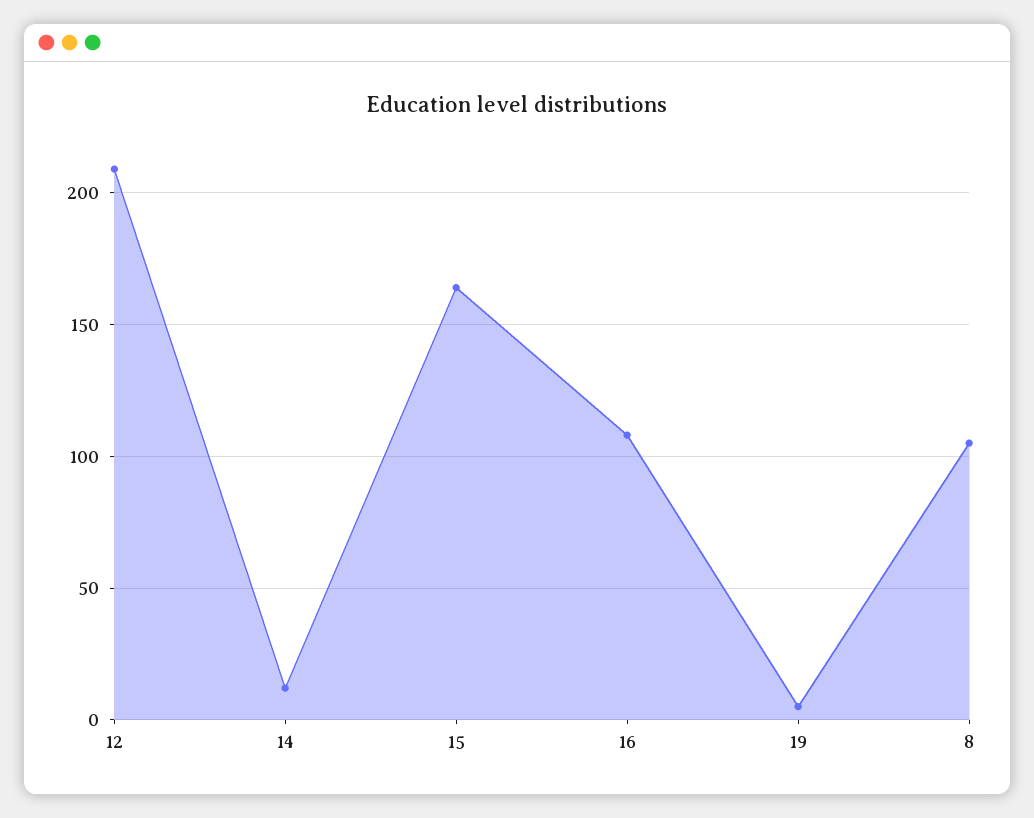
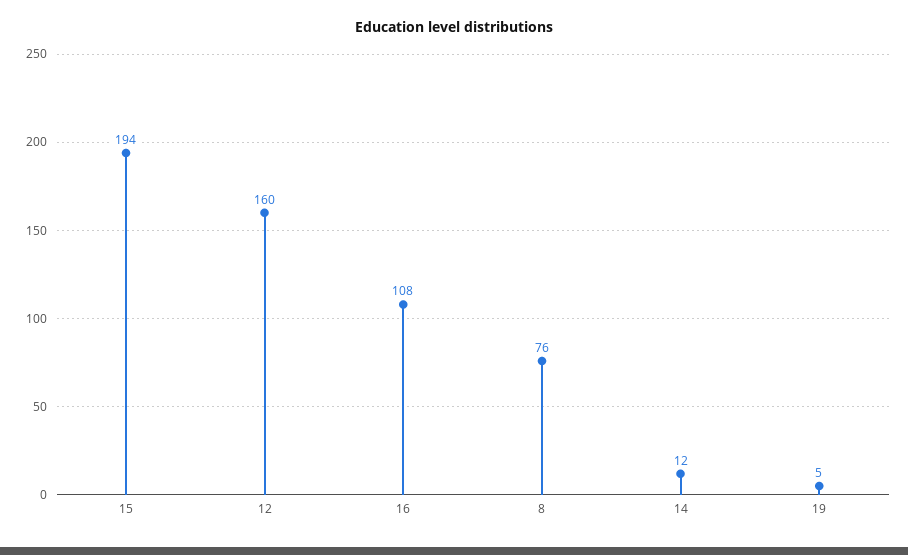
12: 210 -> 160
15: 165 -> 194
8: 105 -> 76

